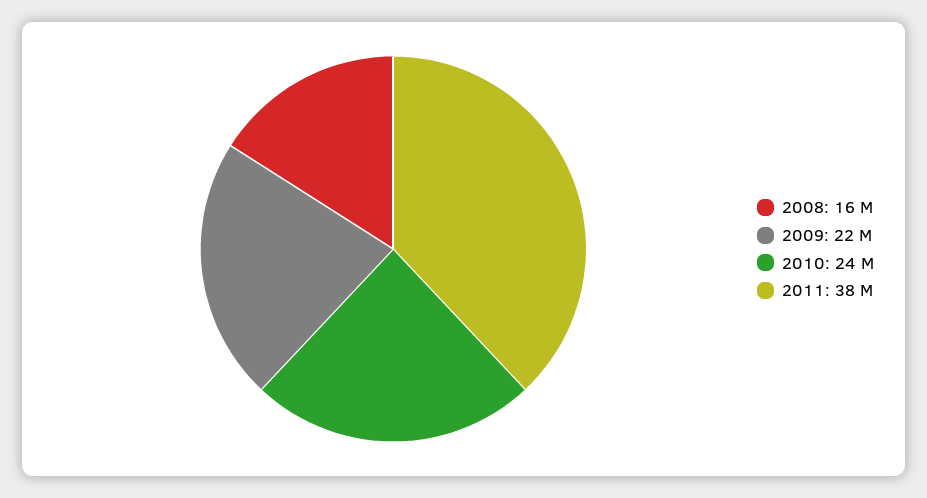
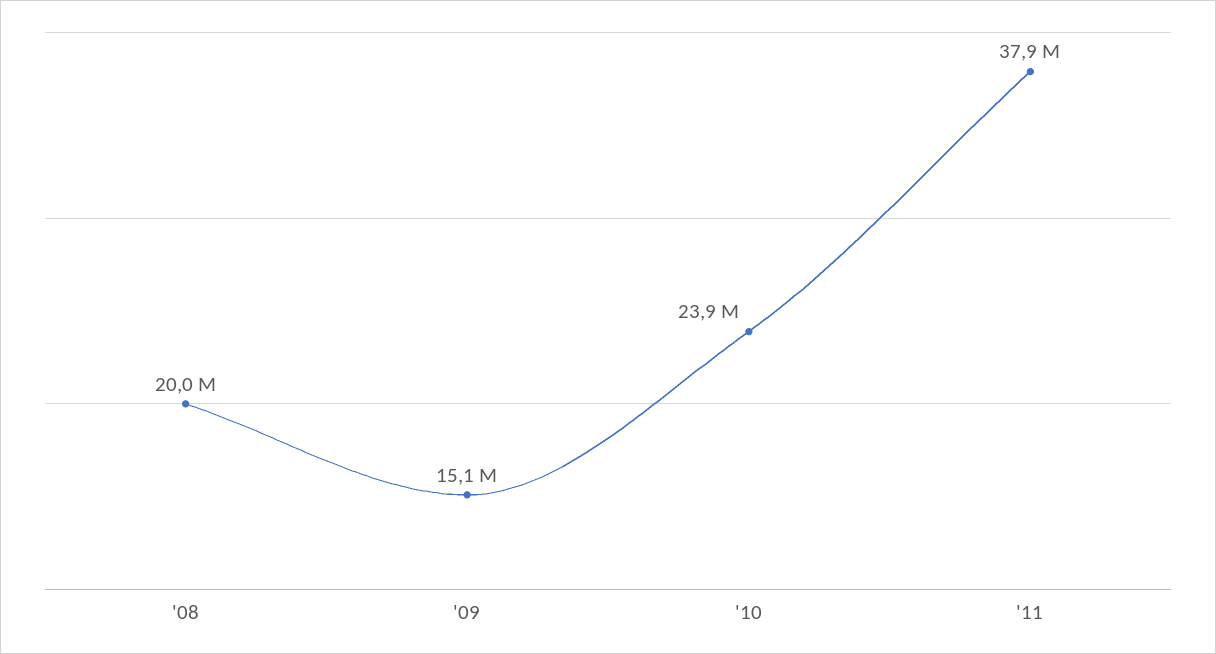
2008: 16000000 -> 20000000
2009: 22000000 -> 15100000

